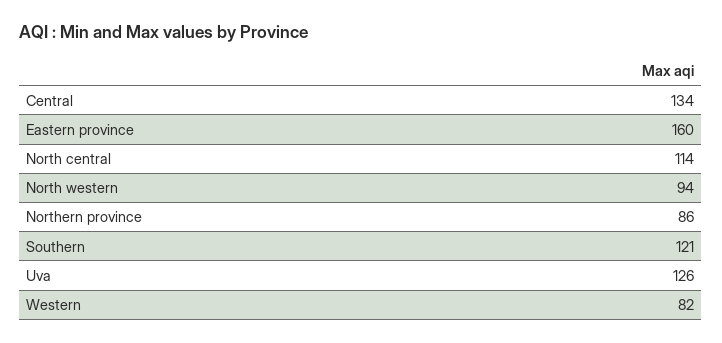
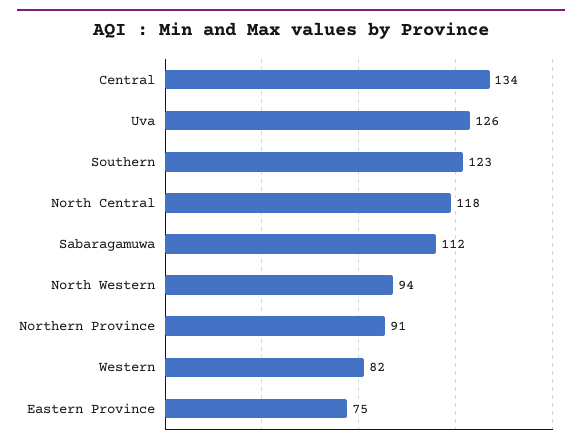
Eastern province: 160 -> 75
North central: 114 -> 118
Northern province: 86 -> 91
Southern: 121 -> 123
Sabaragamuwa: none -> 112

